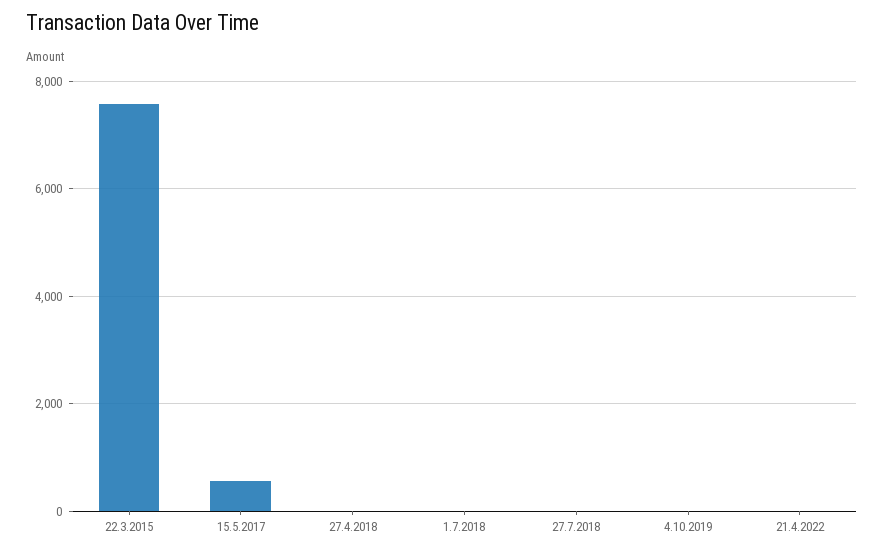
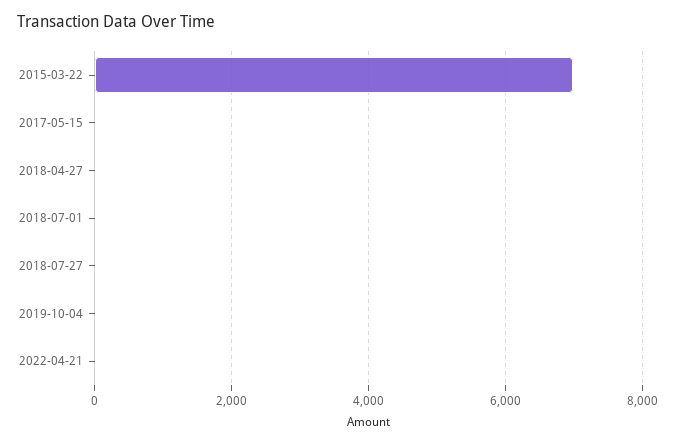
22.3.2015: 7600 -> 7000
15.5.2017: 600 -> 0

